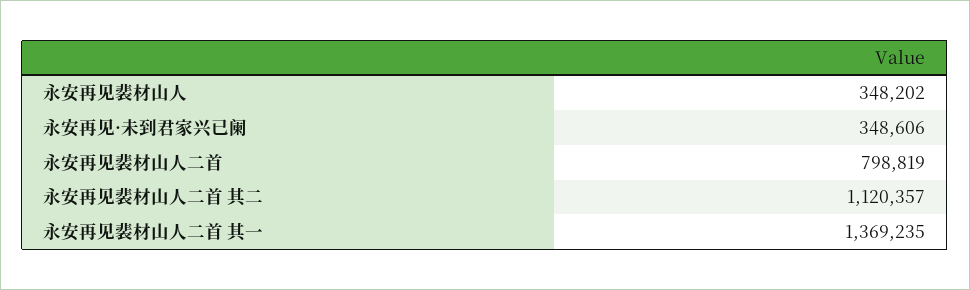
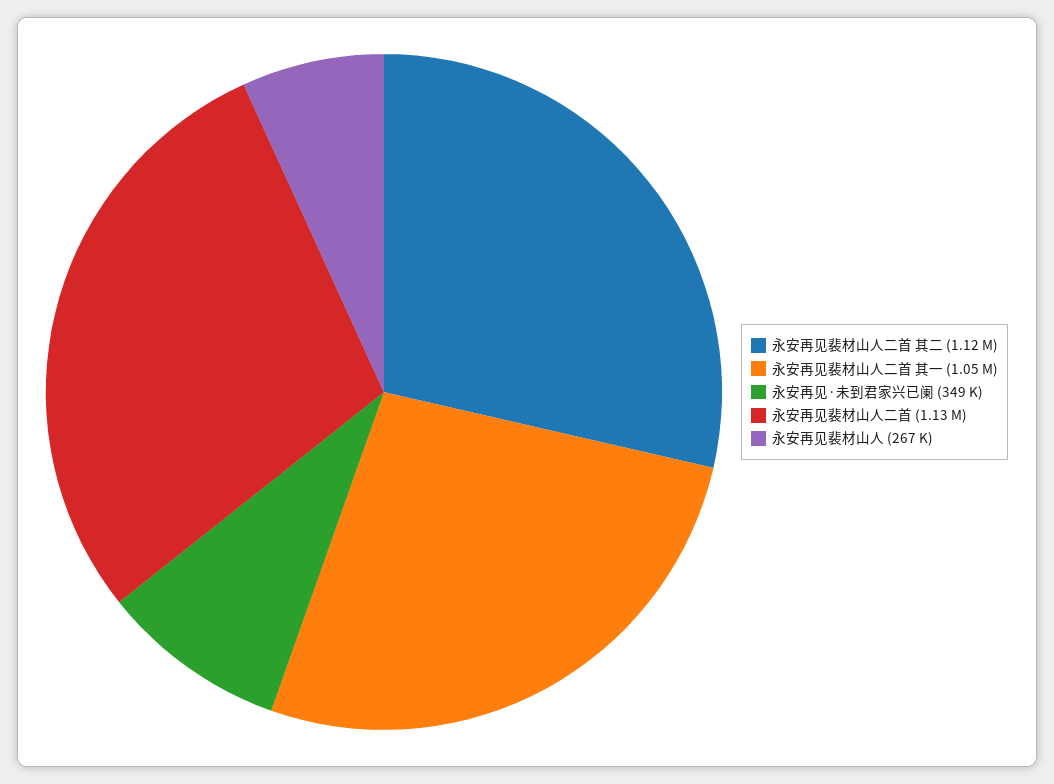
永安再见裴材山人: 348202 -> 267000
永安再见裴材山人二首: 798819 -> 1130000
永安再见裴材山人二首 其一: 1369235 -> 1050000

